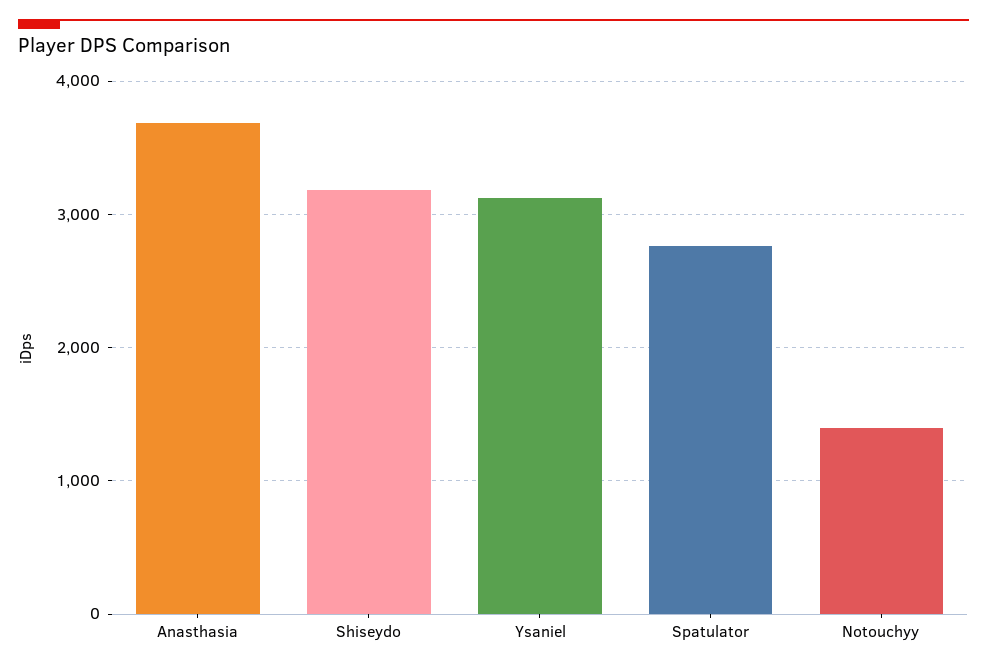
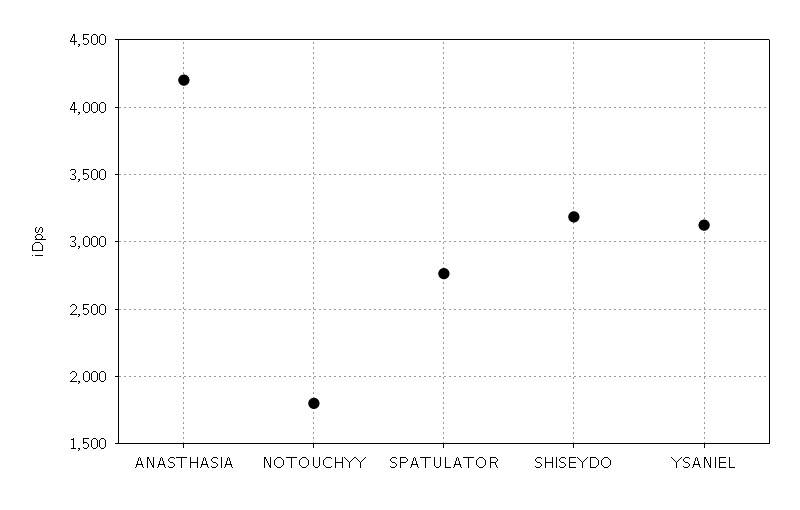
Anasthasia: 3700 -> 4200
Notouchyy: 1400 -> 1800

